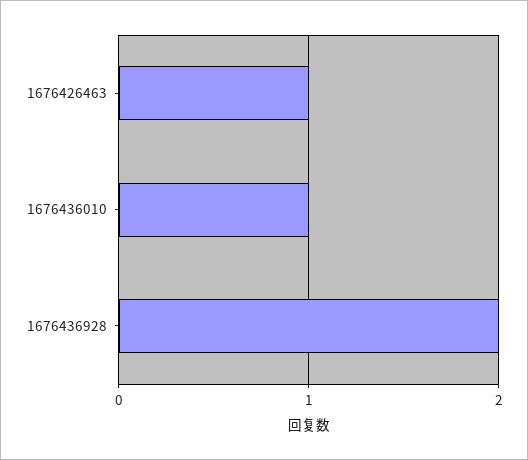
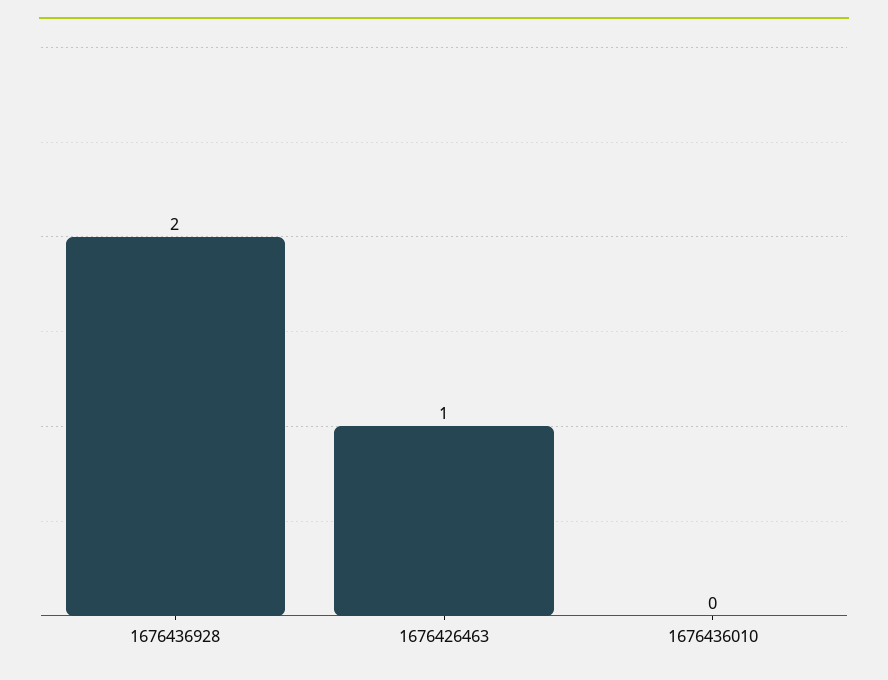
1676436010: 1 -> 0

